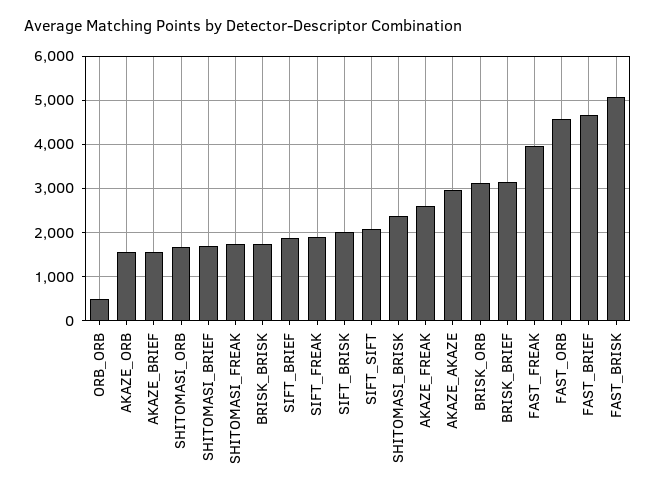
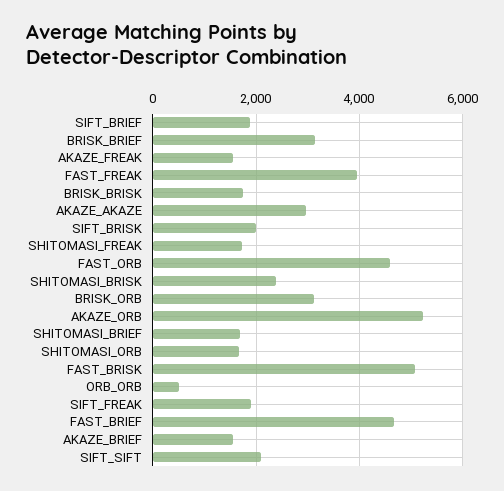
AKAZE_ORB: 1600 -> 5200
AKAZE_FREAK: 2600 -> 1600

